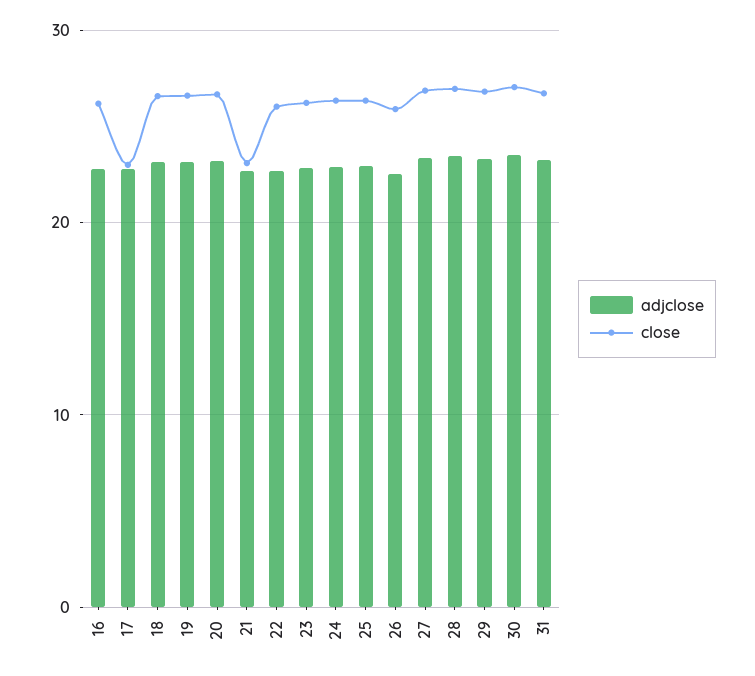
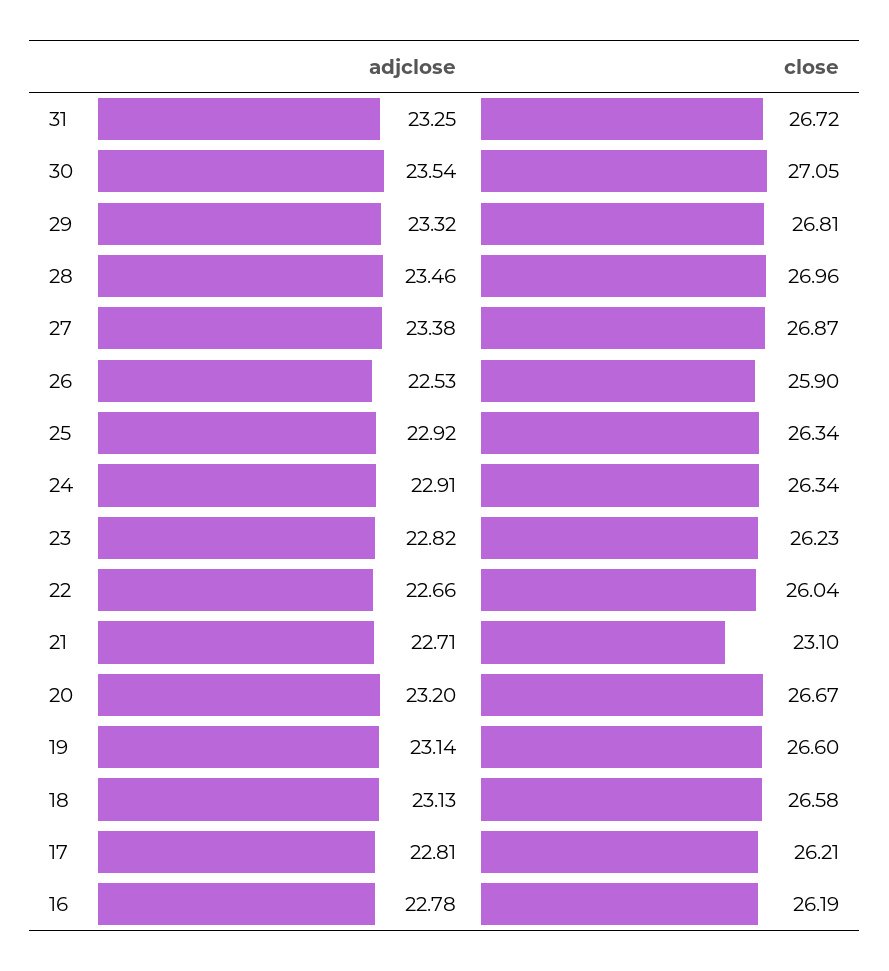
close, 17: 23 -> 26.21

